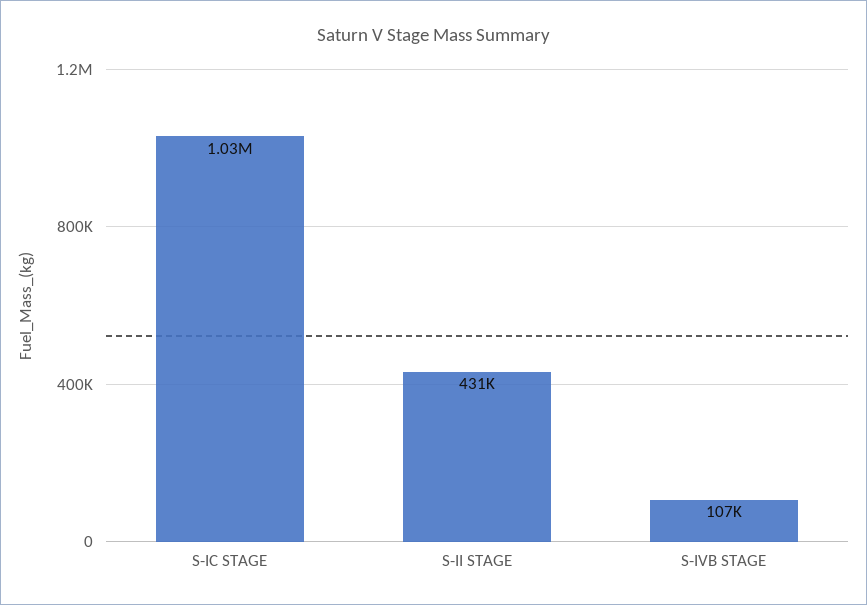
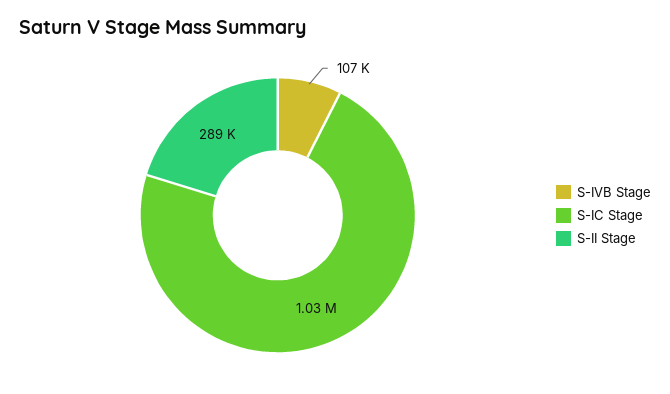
S-II STAGE: 431000 -> 289000

